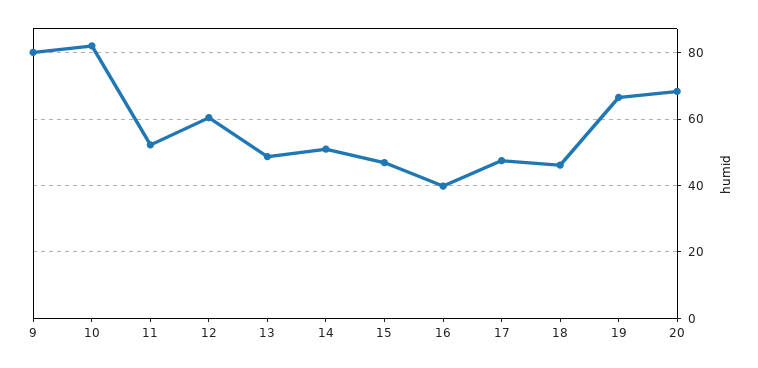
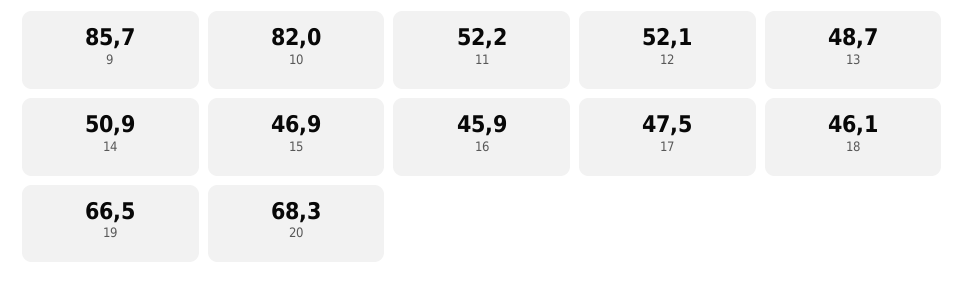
9: 80 -> 85.7
12: 60 -> 52.1
16: 40 -> 45.9

